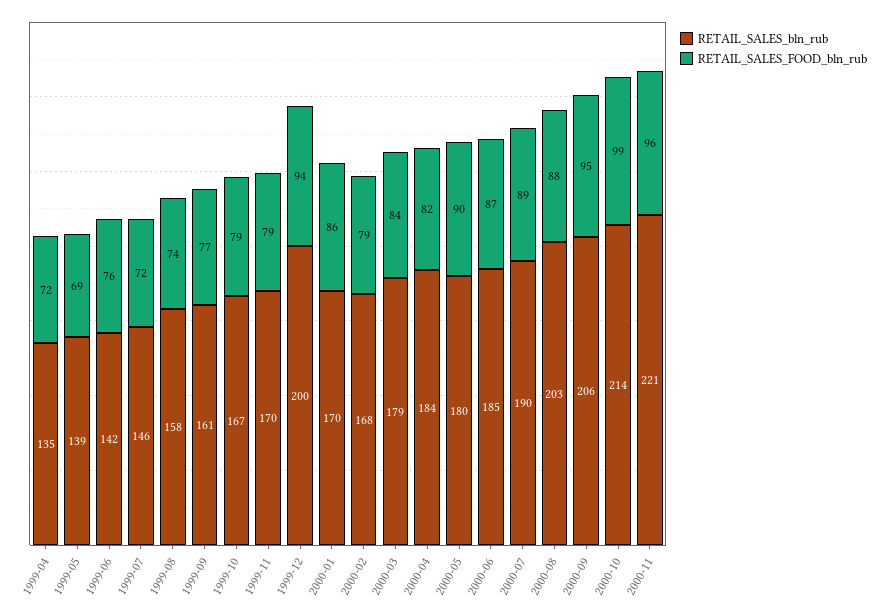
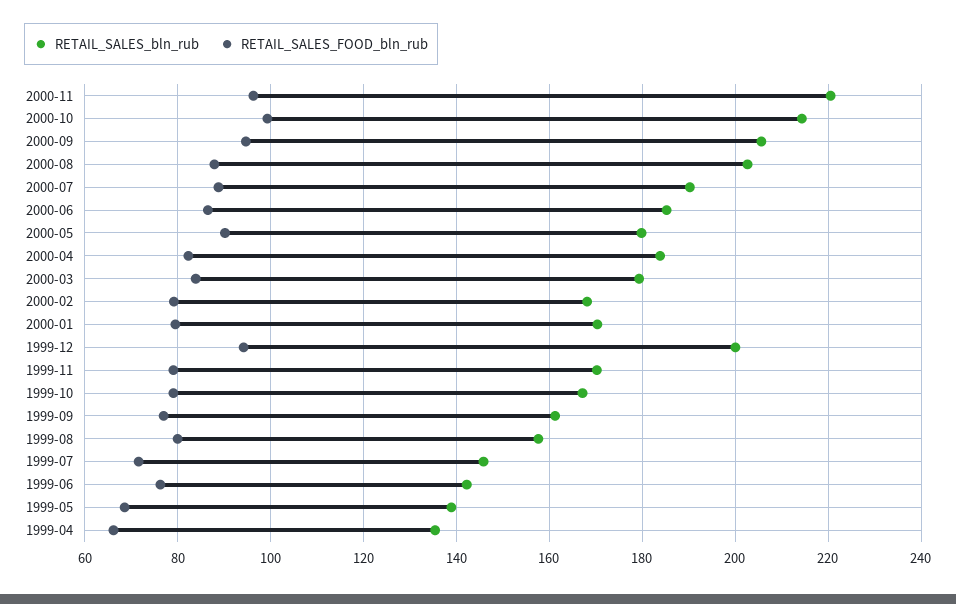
RETAIL_SALES_FOOD_bln_rub, 1999-04: 72 -> 66
RETAIL_SALES_FOOD_bln_rub, 1999-08: 74 -> 80
RETAIL_SALES_FOOD_bln_rub, 2000-01: 86 -> 80

